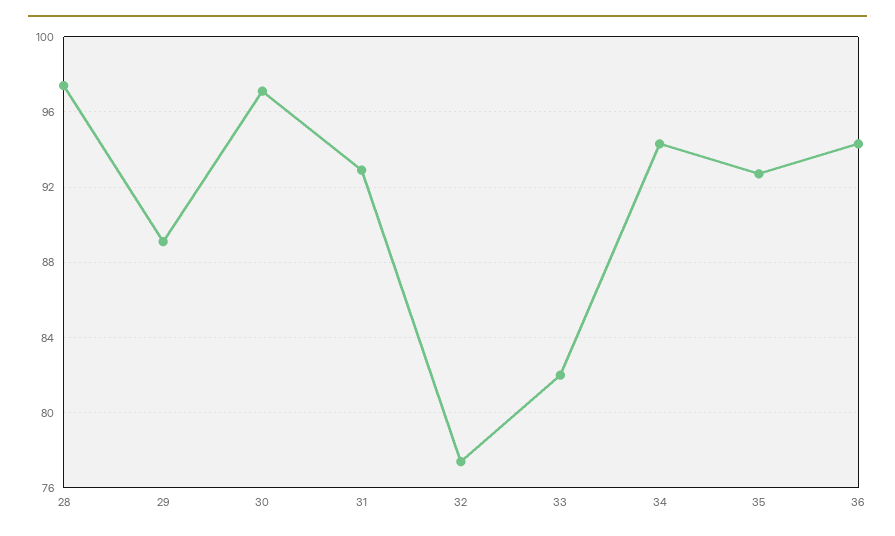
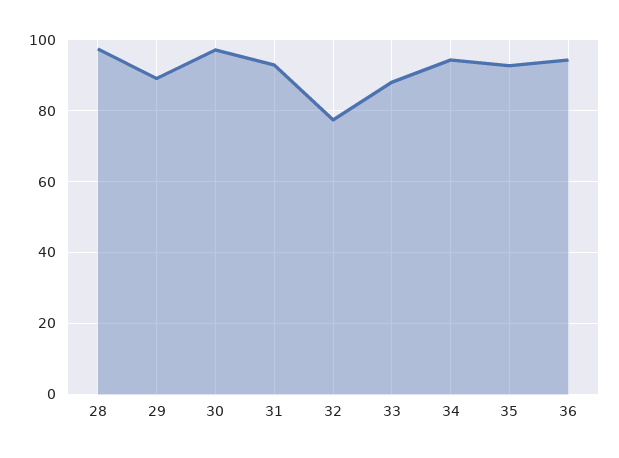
33: 82 -> 88

